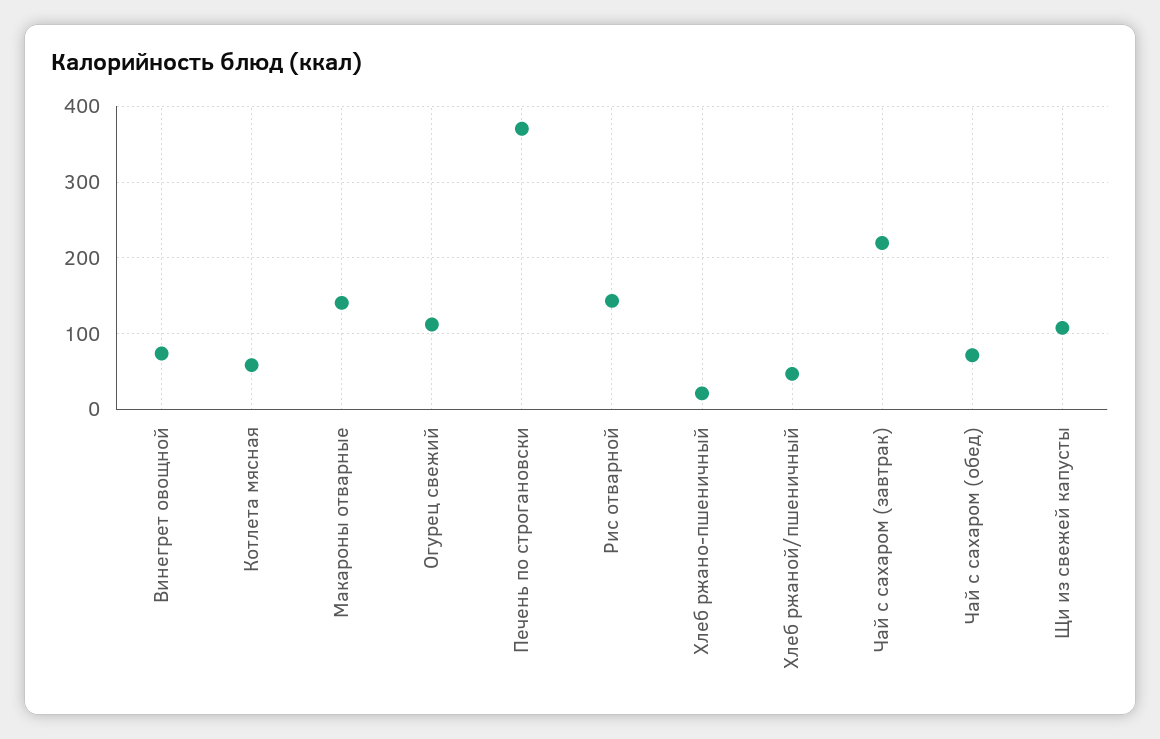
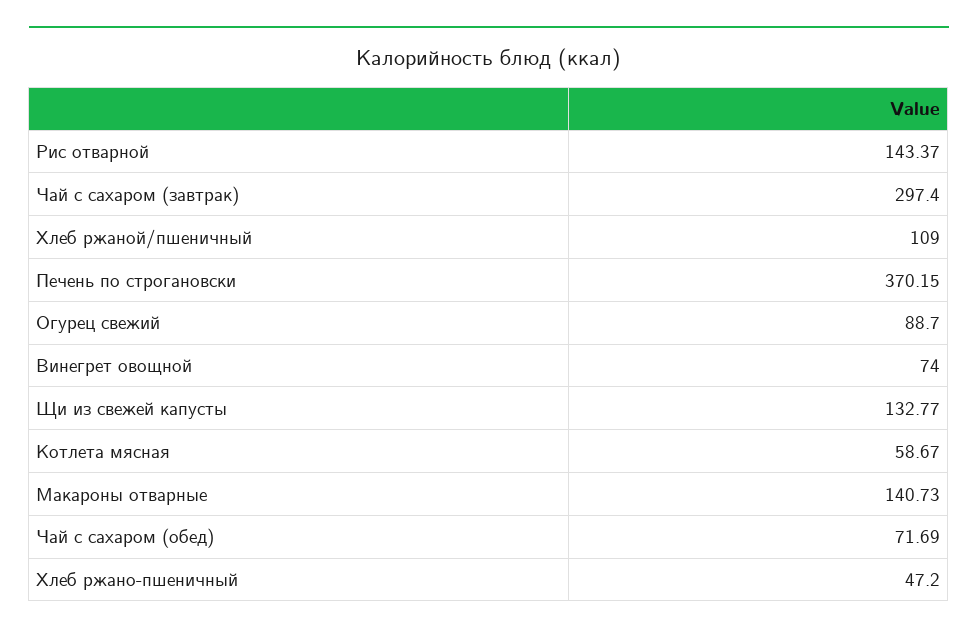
Огурец свежий: 110 -> 88.7
Хлеб ржано-пшеничный: 20 -> 47.2
Хлеб ржаной/пшеничный: 50 -> 109
Чай с сахаром (завтрак): 220 -> 297.4
Щи из свежей капусты: 110 -> 132.77

